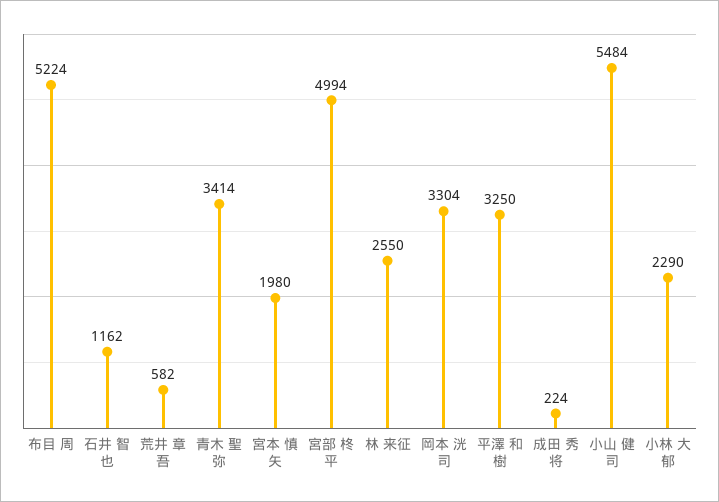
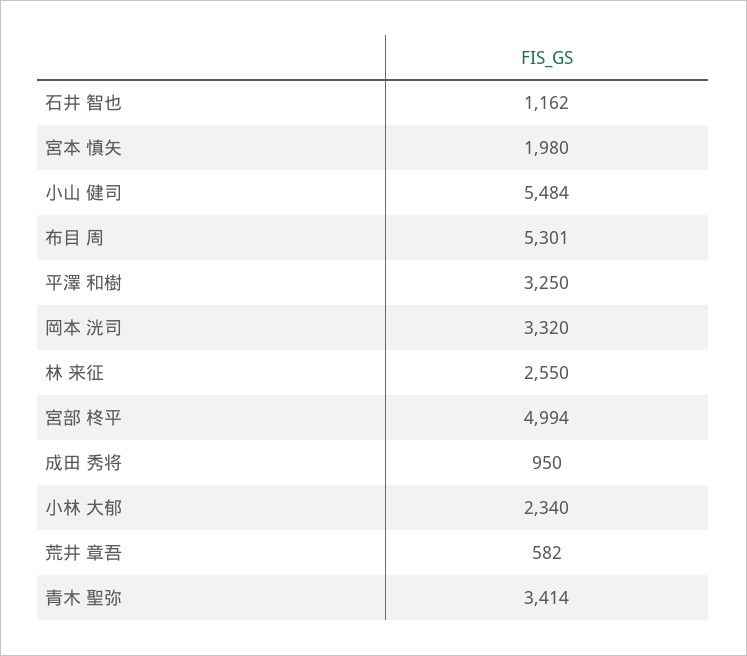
布目 周: 5224 -> 5301
岡本 洸司: 3304 -> 3320
成田 秀将: 224 -> 950
小林 大郁: 2290 -> 2340

